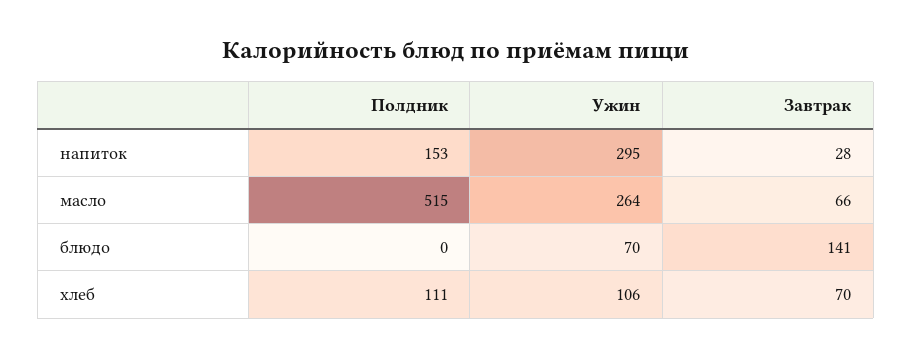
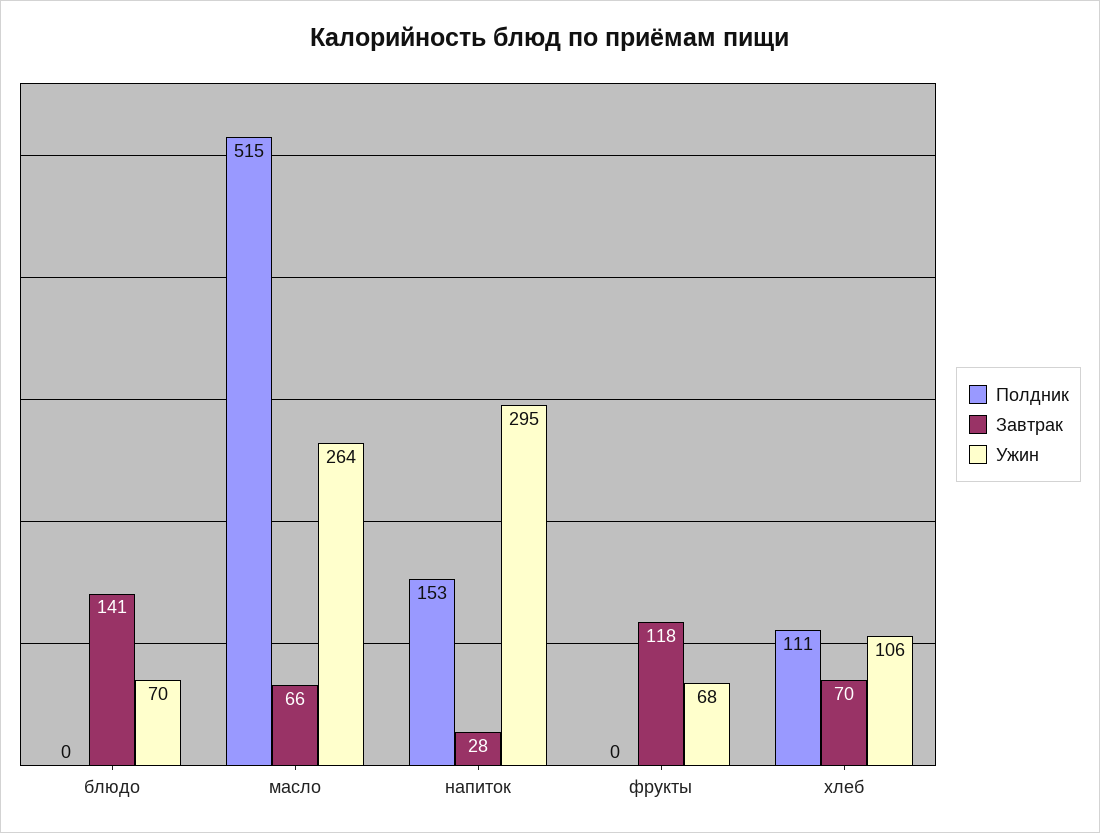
Полдник, фрукты: none -> 0
Завтрак, фрукты: none -> 118
Ужин, фрукты: none -> 68

